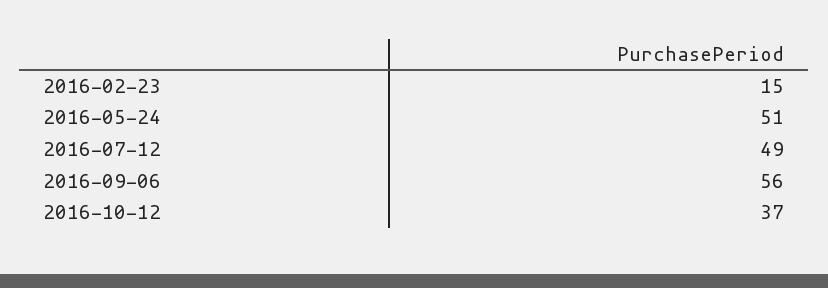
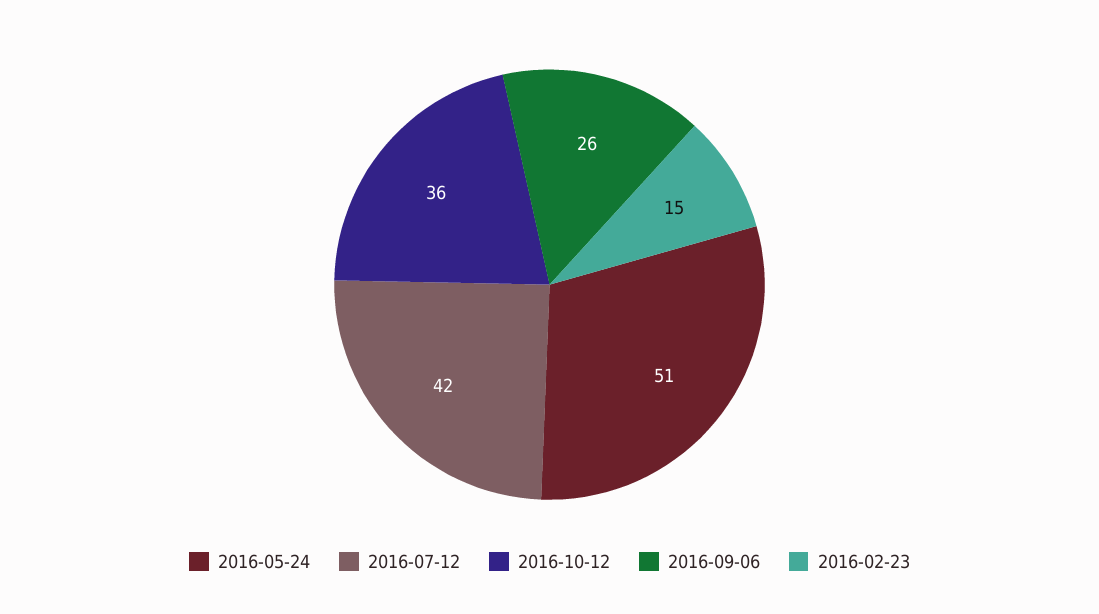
2016-07-12: 49 -> 42
2016-09-06: 56 -> 26
2016-10-12: 37 -> 36

